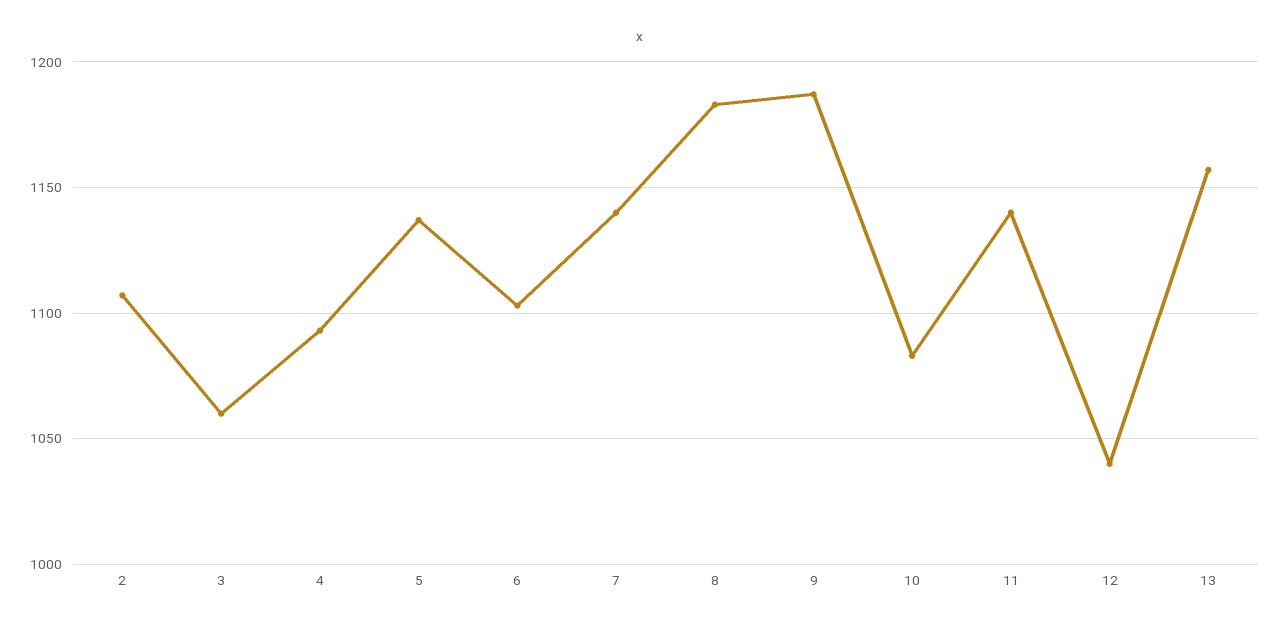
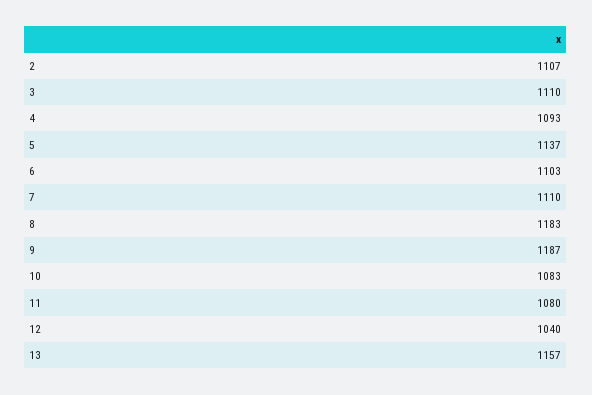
3: 1060 -> 1110
7: 1140 -> 1110
11: 1140 -> 1080

